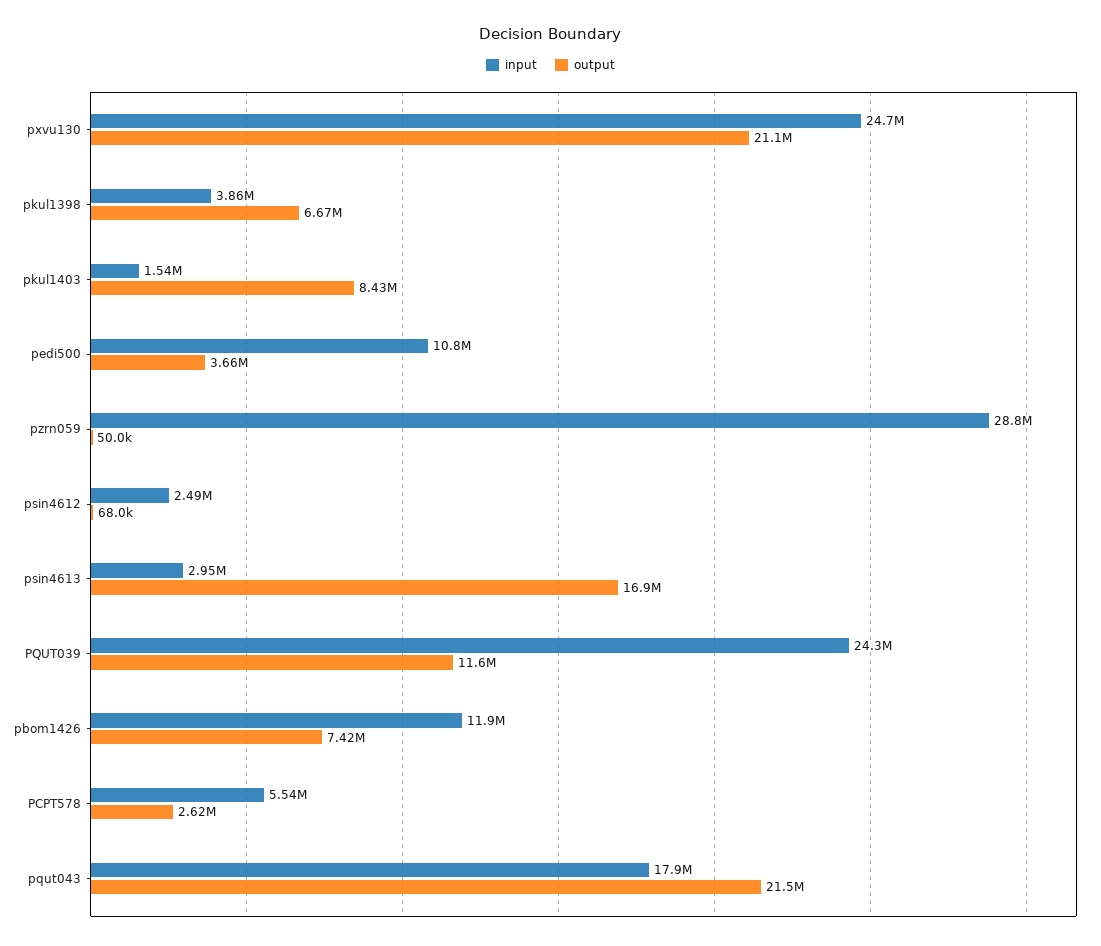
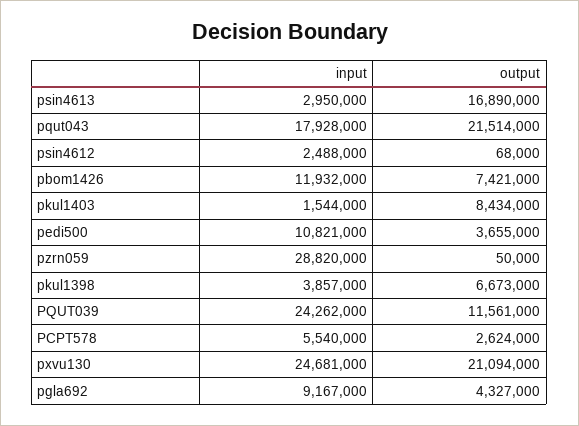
input, pgla692: none -> 9167000
output, pgla692: none -> 4327000

